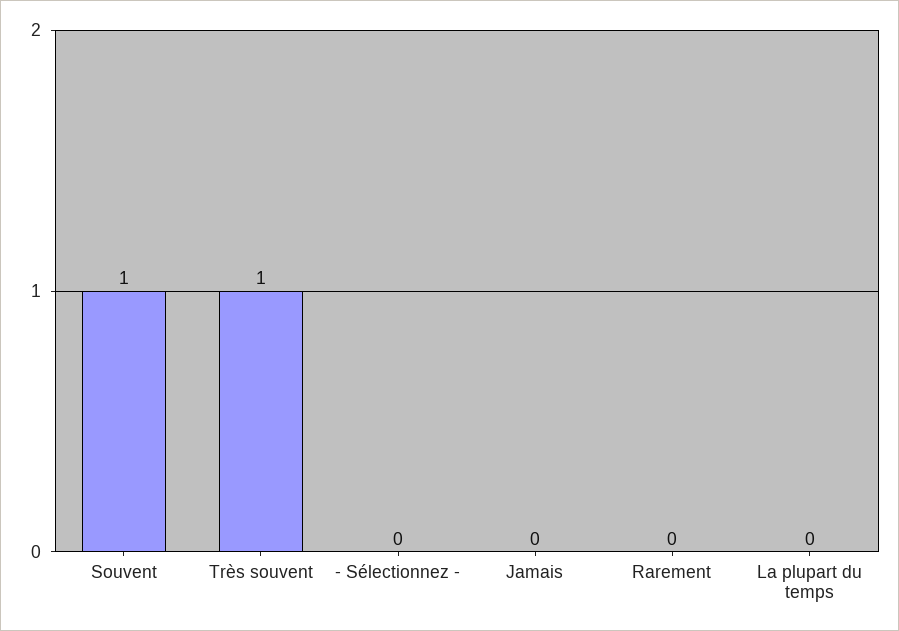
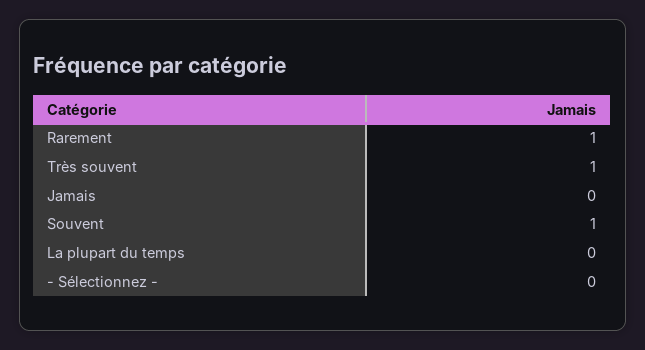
Rarement: 0 -> 1

